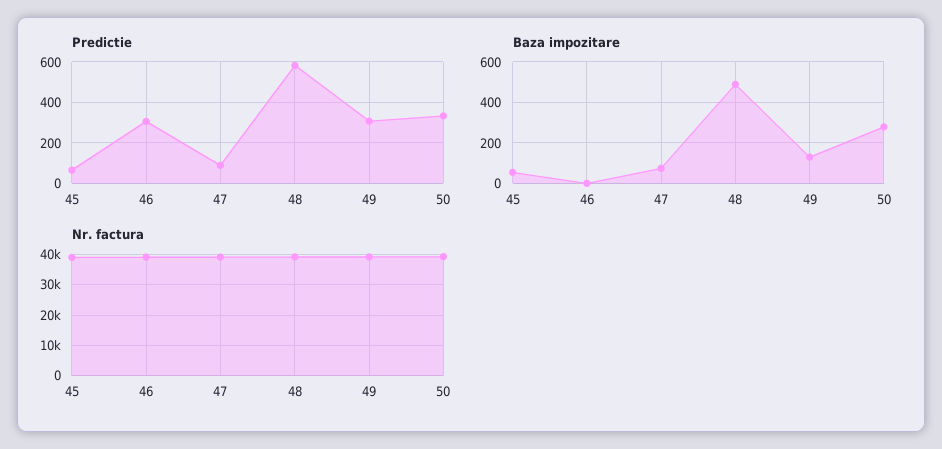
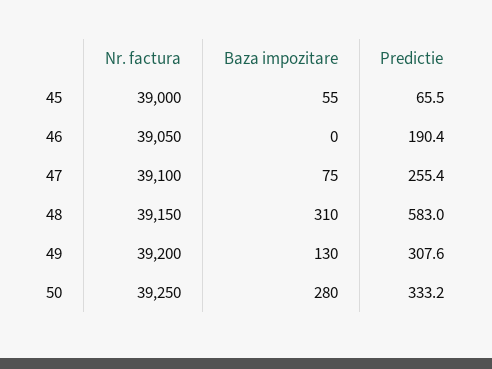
Predictie, 46: 300 -> 190.4
Predictie, 47: 100 -> 255.4
Baza impozitare, 48: 500 -> 310

